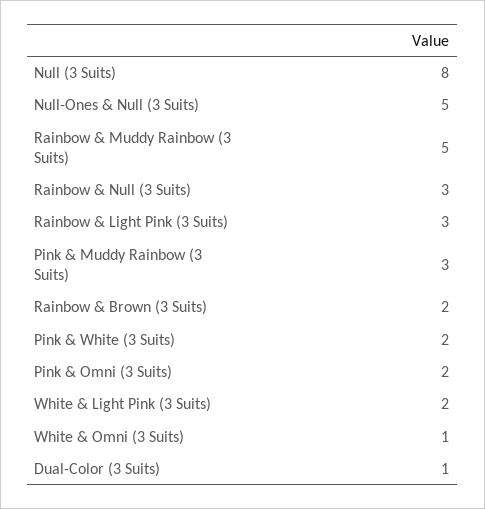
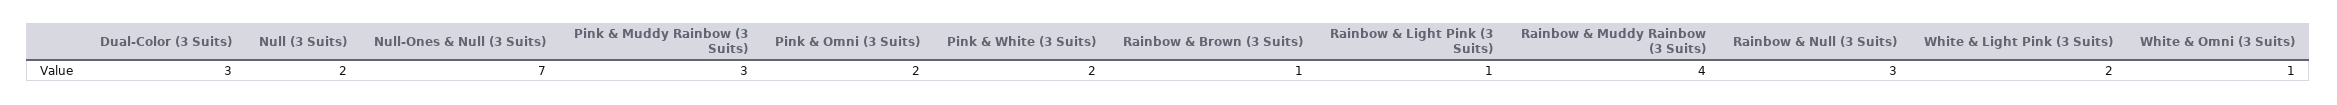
Null (3 Suits): 8 -> 2
Null-Ones & Null (3 Suits): 5 -> 7
Rainbow & Muddy Rainbow (3 Suits): 5 -> 4
Rainbow & Light Pink (3 Suits): 3 -> 1
Rainbow & Brown (3 Suits): 2 -> 1
Dual-Color (3 Suits): 1 -> 3

